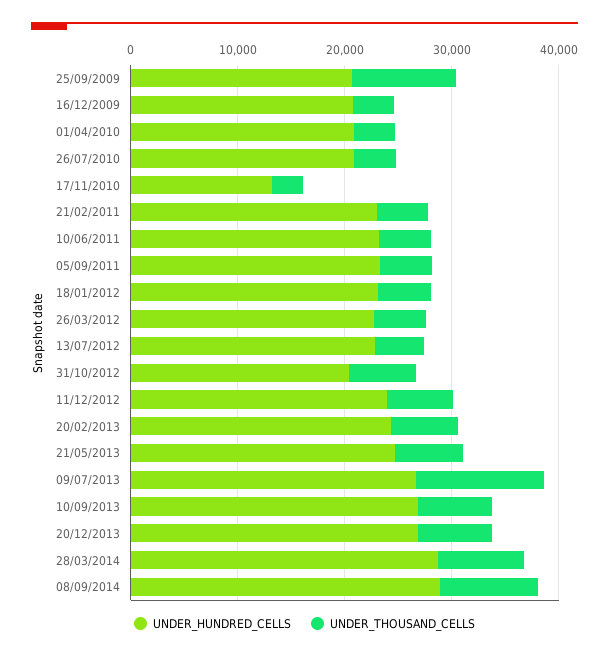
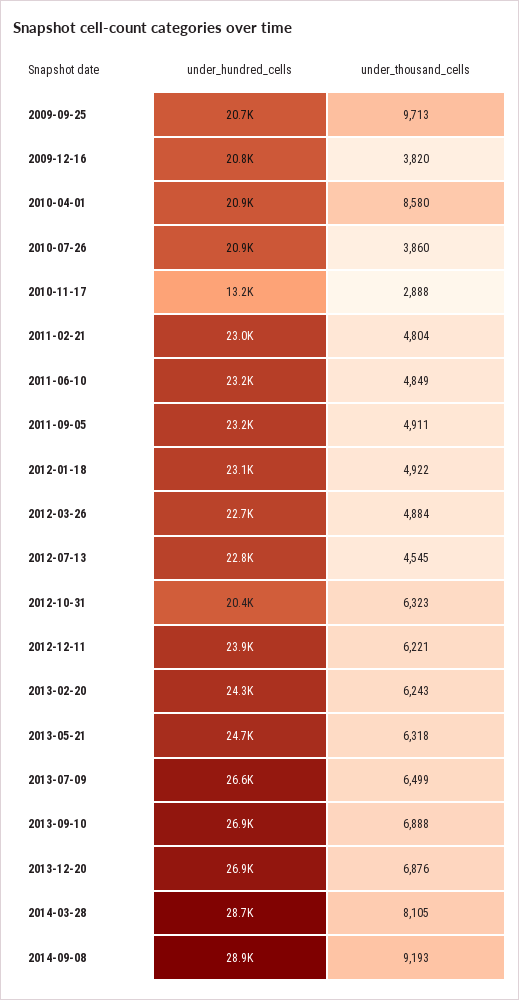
UNDER_THOUSAND_CELLS, 01/04/2010: 4000 -> 8580
UNDER_THOUSAND_CELLS, 09/07/2013: 12000 -> 6499

